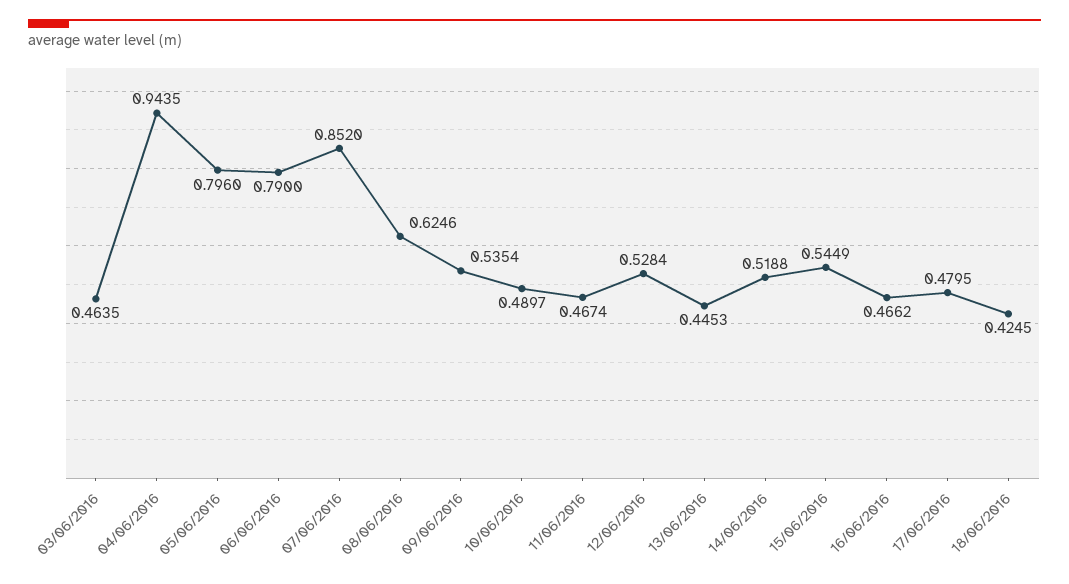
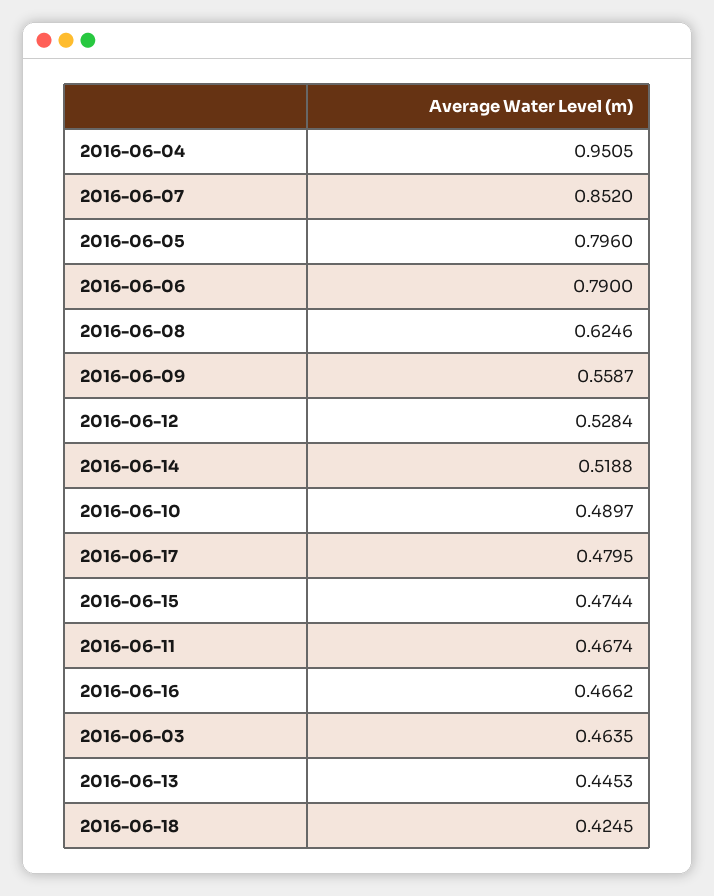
04/06/2016: 0.9435 -> 0.9505
09/06/2016: 0.5354 -> 0.5587
15/06/2016: 0.5449 -> 0.4744

